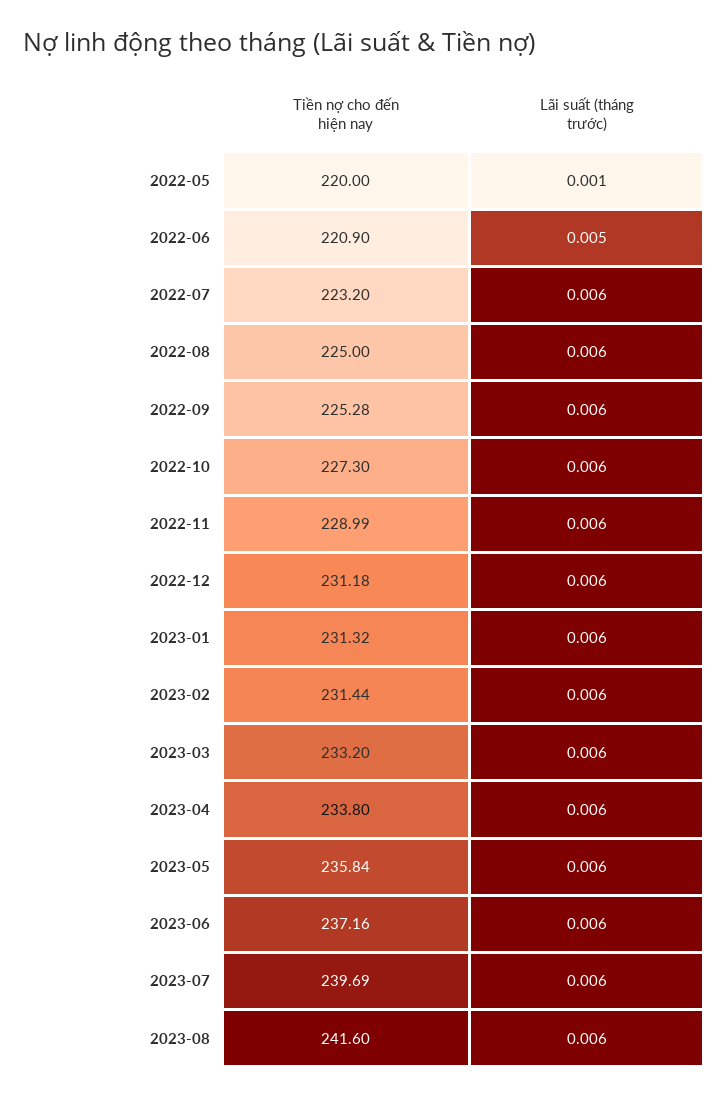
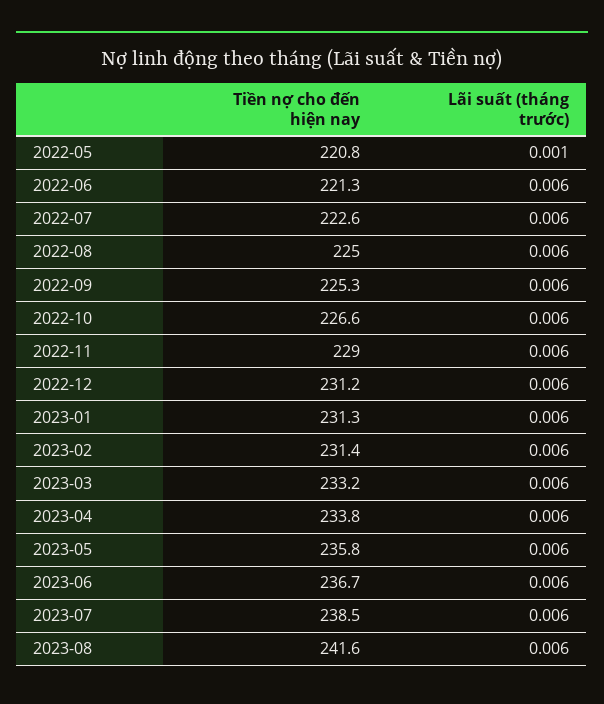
Tiền nợ cho đến hiện nay, 2022-05: 220 -> 220.8
Tiền nợ cho đến hiện nay, 2022-06: 220.9 -> 221.3
Lãi suất (tháng trước), 2022-06: 0.005 -> 0.006
Tiền nợ cho đến hiện nay, 2022-07: 223.2 -> 222.6
Tiền nợ cho đến hiện nay, 2022-10: 227.3 -> 226.6
Tiền nợ cho đến hiện nay, 2023-06: 237.16 -> 236.7
Tiền nợ cho đến hiện nay, 2023-07: 239.69 -> 238.5

